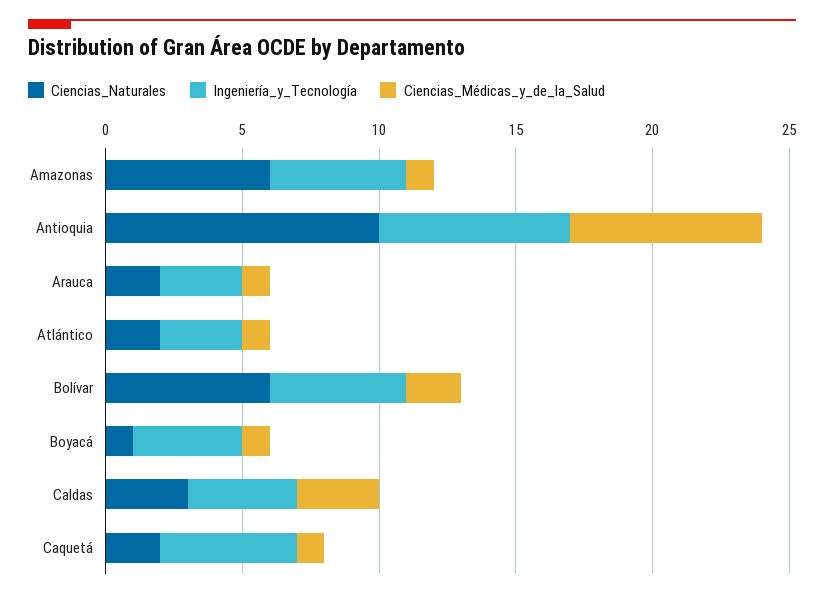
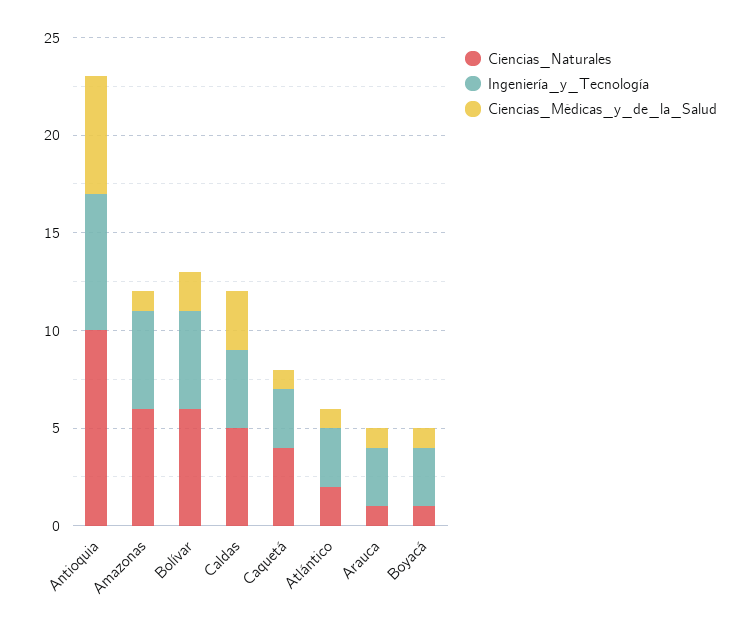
Ciencias_Médicas_y_de_la_Salud, Antioquia: 7 -> 6
Ciencias_Naturales, Arauca: 2 -> 1
Ingeniería_y_Tecnología, Boyacá: 4 -> 3
Ciencias_Naturales, Caldas: 3 -> 5
Ciencias_Naturales, Caquetá: 2 -> 4
Ingeniería_y_Tecnología, Caquetá: 5 -> 3

